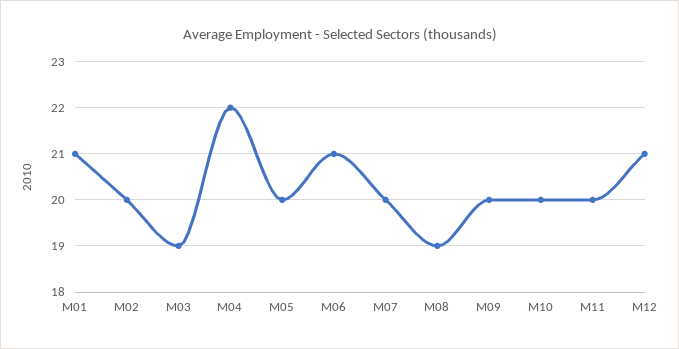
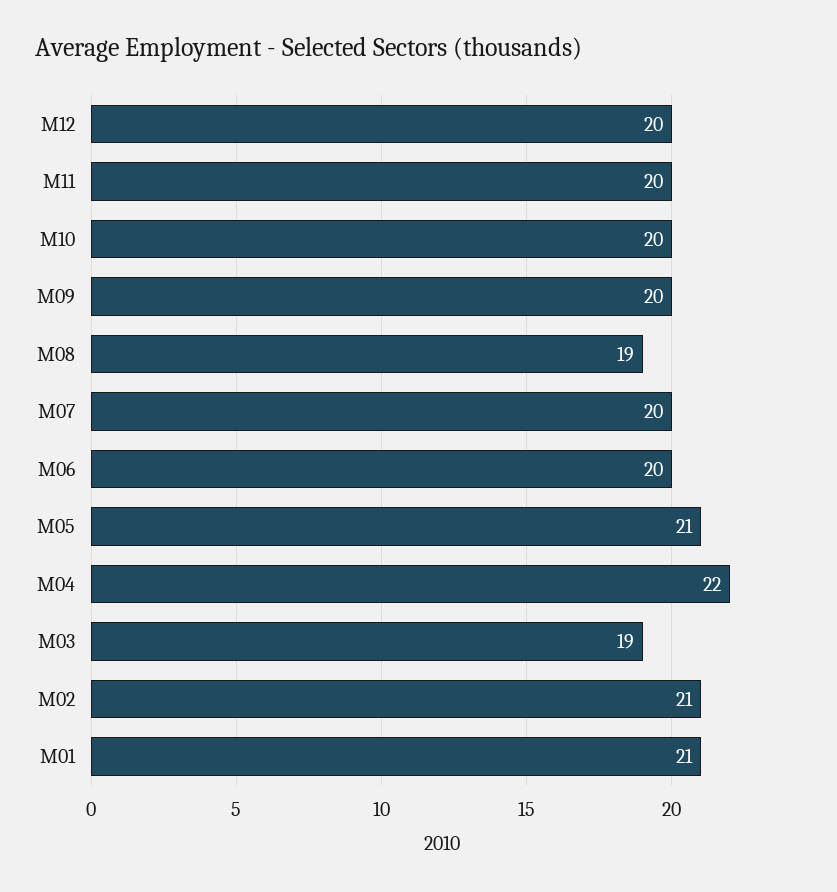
M02: 20 -> 21
M05: 20 -> 21
M06: 21 -> 20
M12: 21 -> 20

